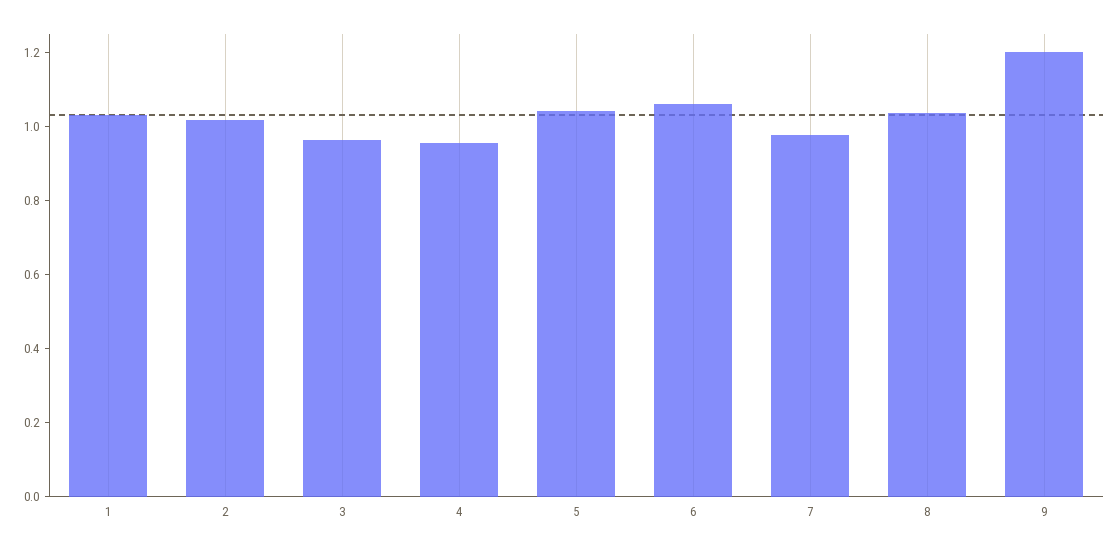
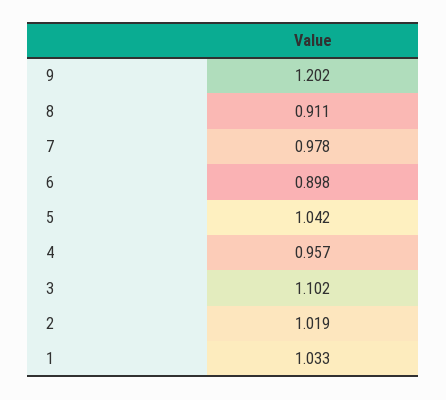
3: 0.95 -> 1.102
6: 1.05 -> 0.898
8: 1.05 -> 0.911

